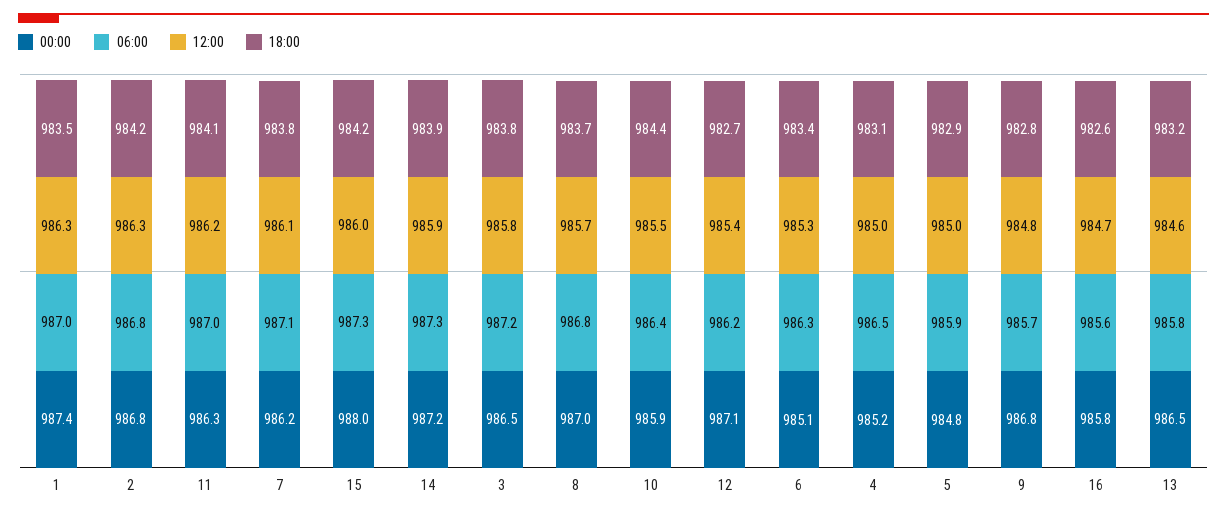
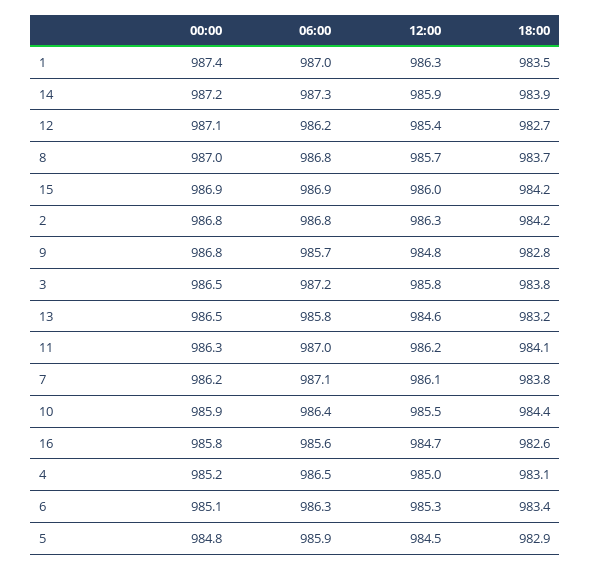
00:00, 15: 988 -> 986.9
06:00, 15: 987.3 -> 986.9
12:00, 5: 985 -> 984.5

